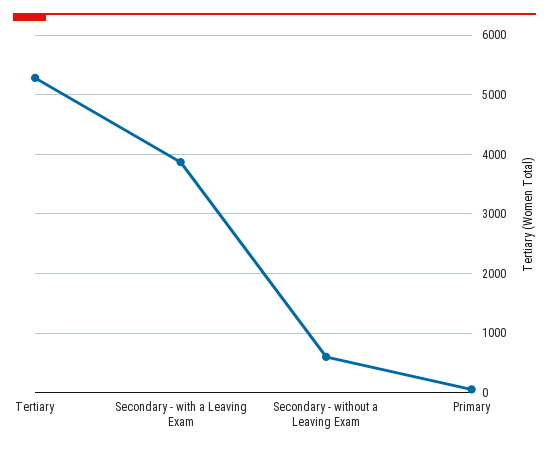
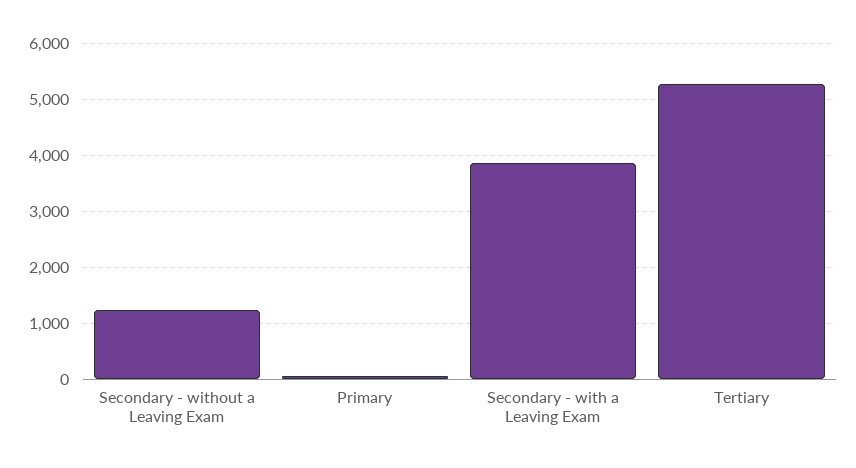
Secondary - without a Leaving Exam: 600 -> 1200

